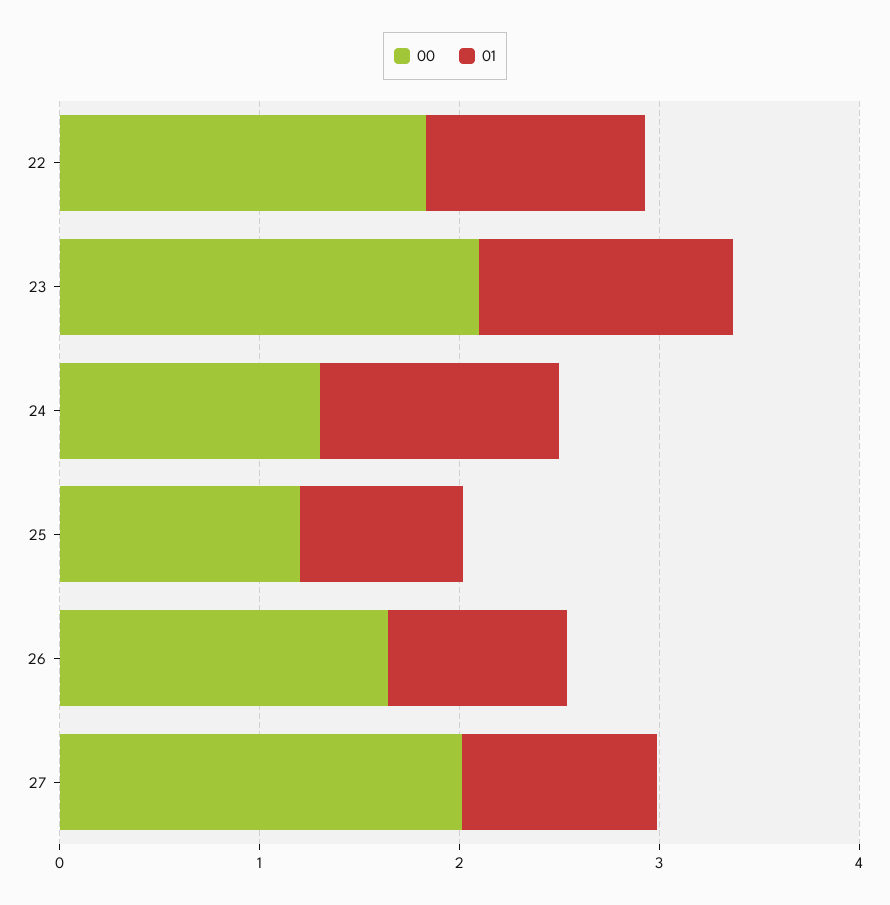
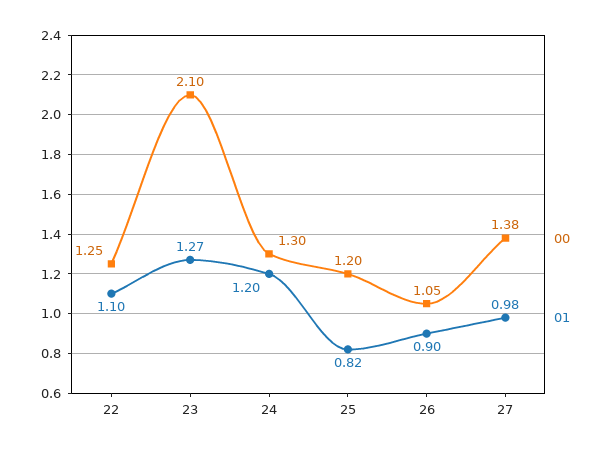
00, 22: 1.8 -> 1.25
00, 26: 1.6 -> 1.05
00, 27: 2 -> 1.38

